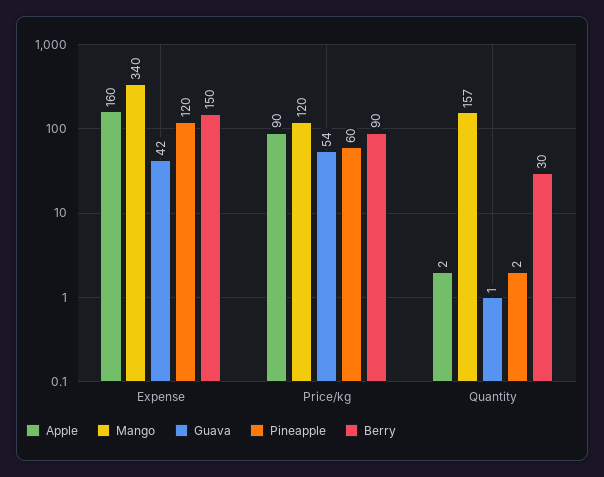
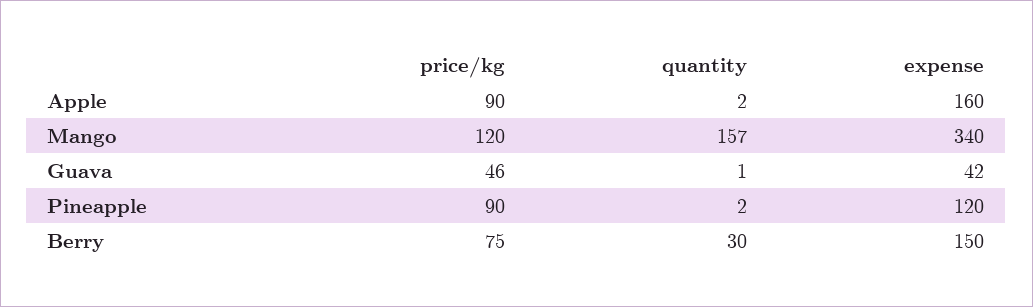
Guava, Price/kg: 54 -> 46
Pineapple, Price/kg: 60 -> 90
Berry, Price/kg: 90 -> 75

